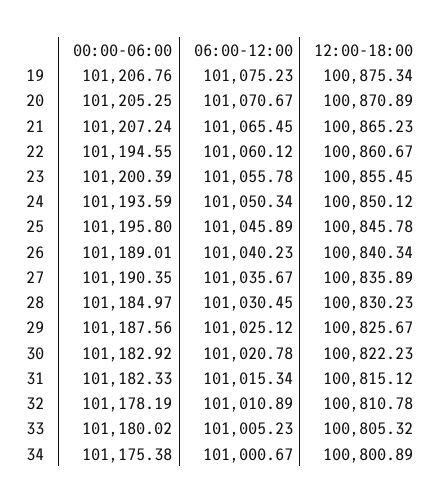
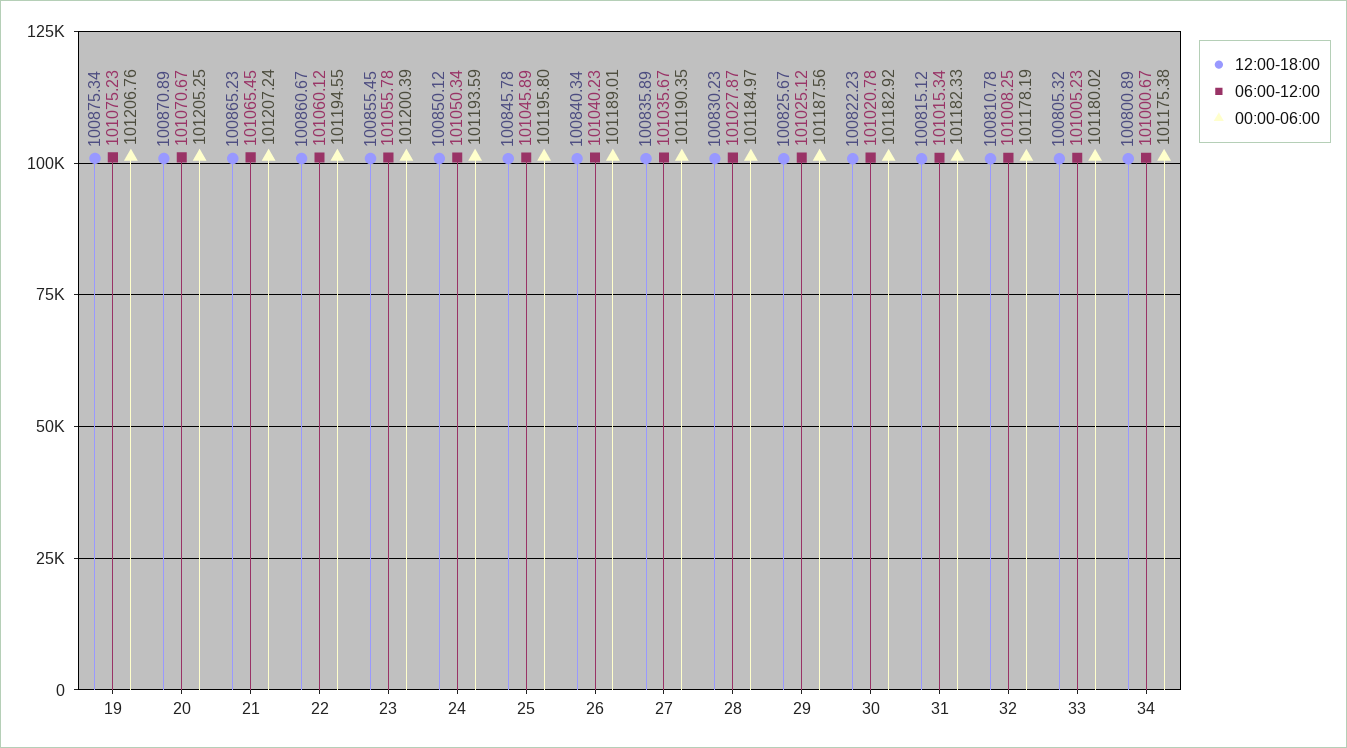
06:00-12:00, 28: 101030.45 -> 101027.87
06:00-12:00, 32: 101010.89 -> 101008.25

